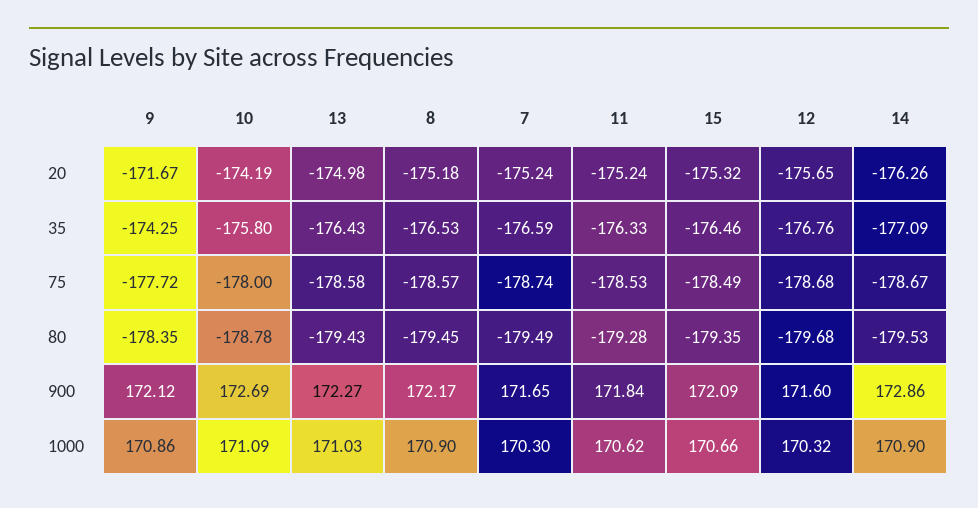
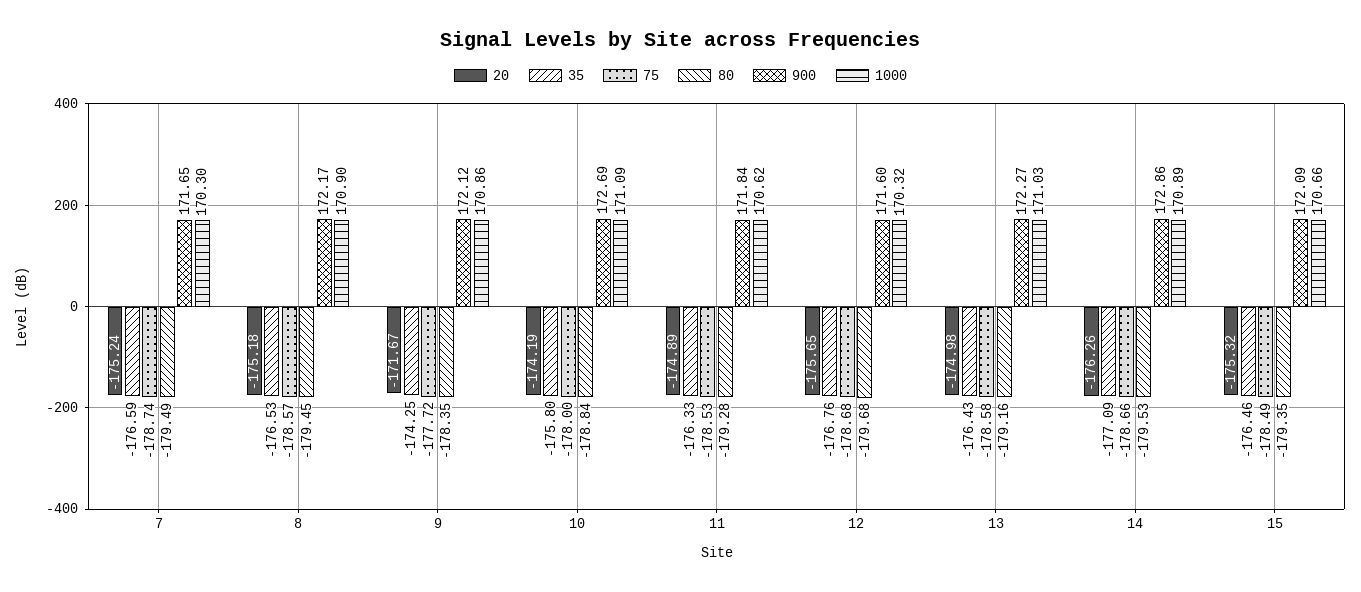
20, 11: -175.24 -> -174.89
75, 14: -178.67 -> -178.66
80, 10: -178.78 -> -178.84
80, 13: -179.43 -> -179.16
1000, 14: 170.9 -> 170.89

